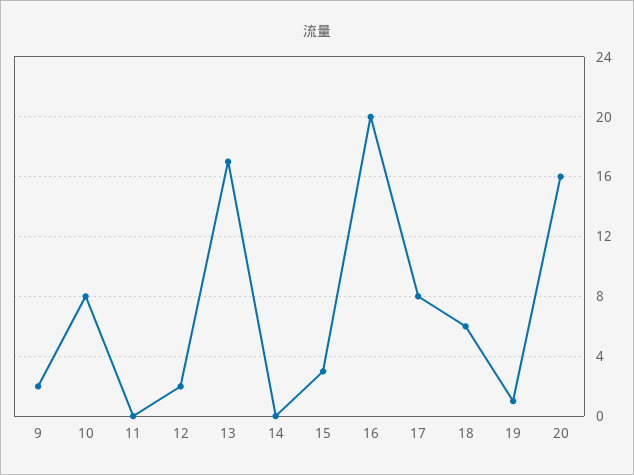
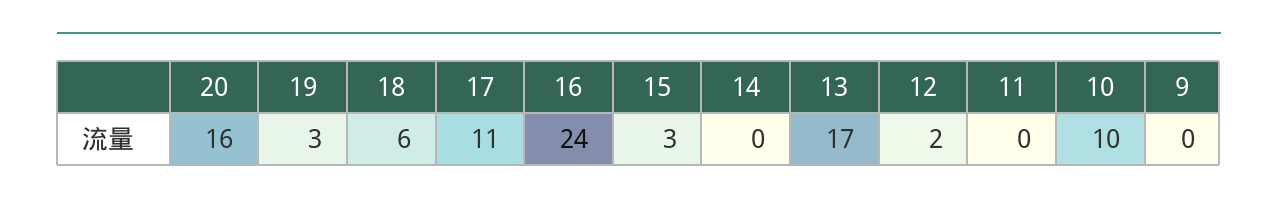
9: 2 -> 0
10: 8 -> 10
16: 20 -> 24
17: 8 -> 11
19: 1 -> 3

